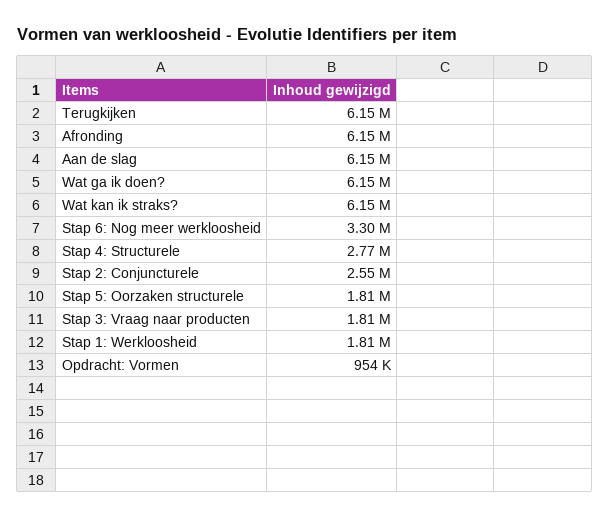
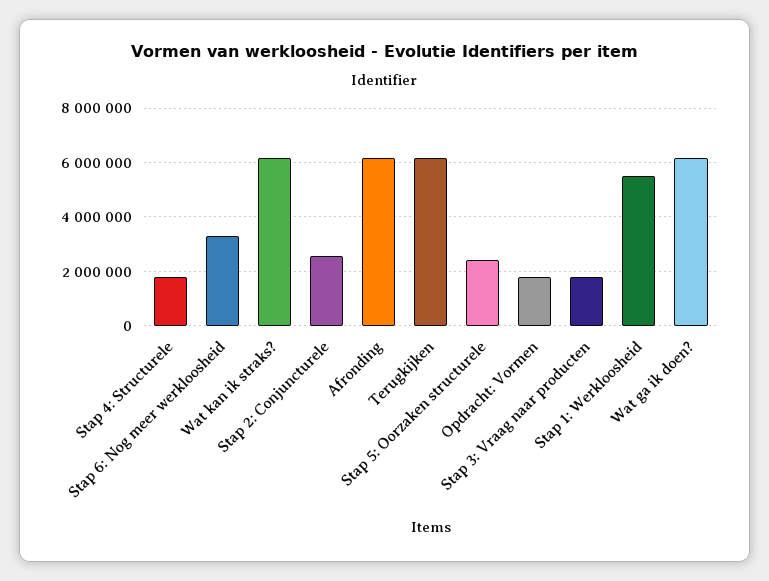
Aan de slag: 6150000 -> none
Stap 4: Structurele: 2770000 -> 1750000
Stap 5: Oorzaken structurele: 1810000 -> 2500000
Stap 1: Werkloosheid: 1810000 -> 5500000
Opdracht: Vormen: 954000 -> 1750000

